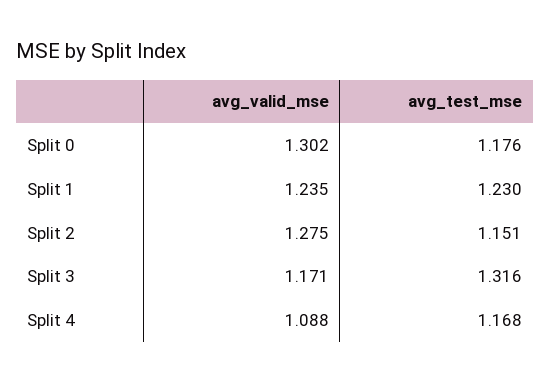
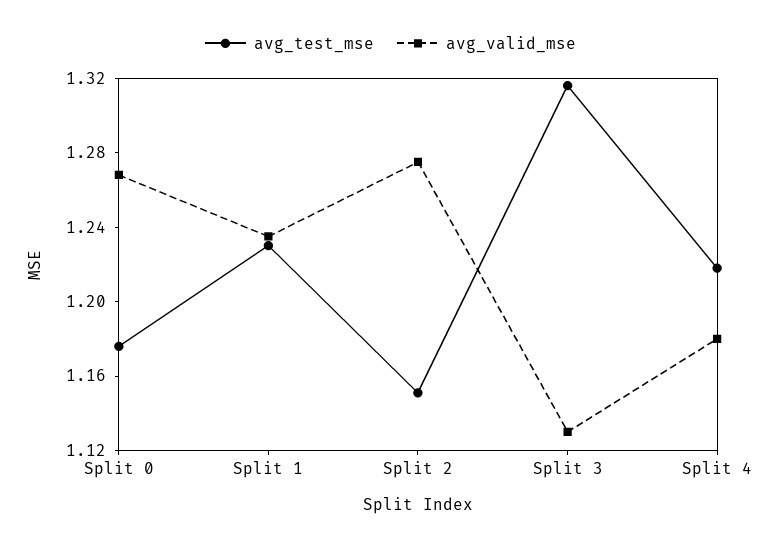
avg_valid_mse, Split 0: 1.302 -> 1.27
avg_valid_mse, Split 3: 1.171 -> 1.13
avg_valid_mse, Split 4: 1.088 -> 1.18
avg_test_mse, Split 4: 1.168 -> 1.22

